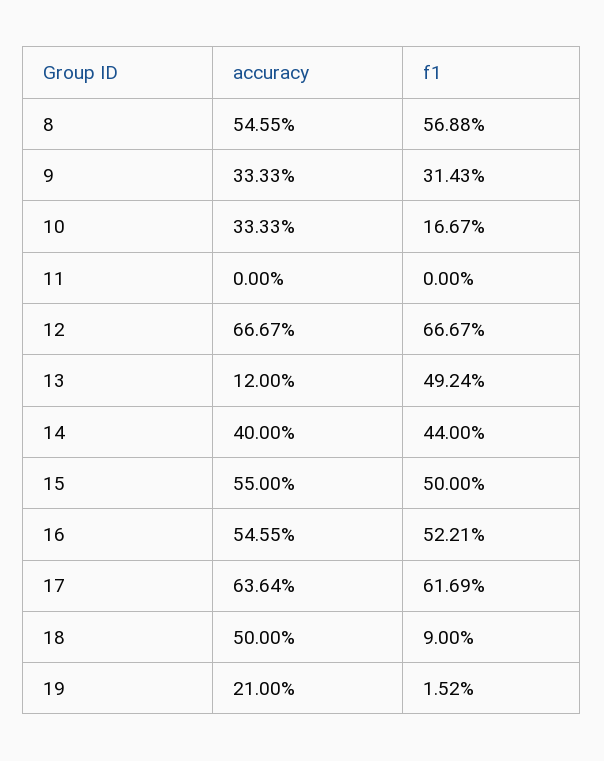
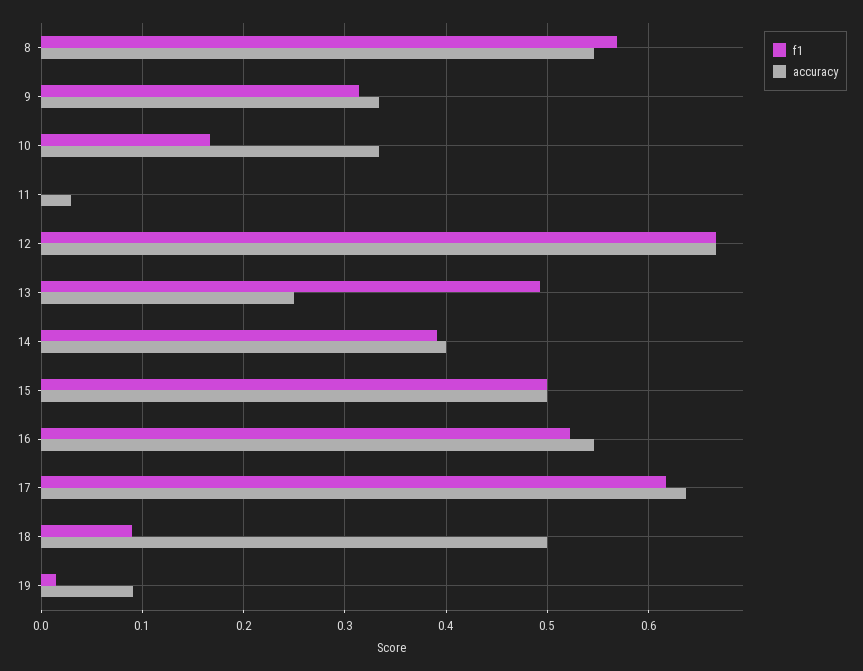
accuracy, 11: 0 -> 0.03
accuracy, 13: 0.12 -> 0.25
f1, 14: 0.44 -> 0.39
accuracy, 15: 0.55 -> 0.5
accuracy, 19: 0.21 -> 0.09

